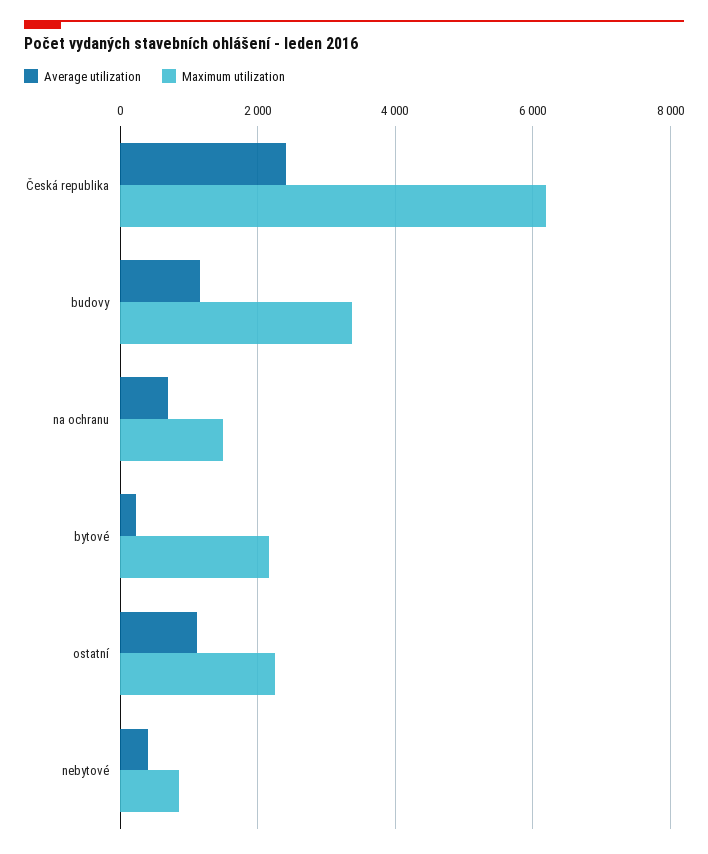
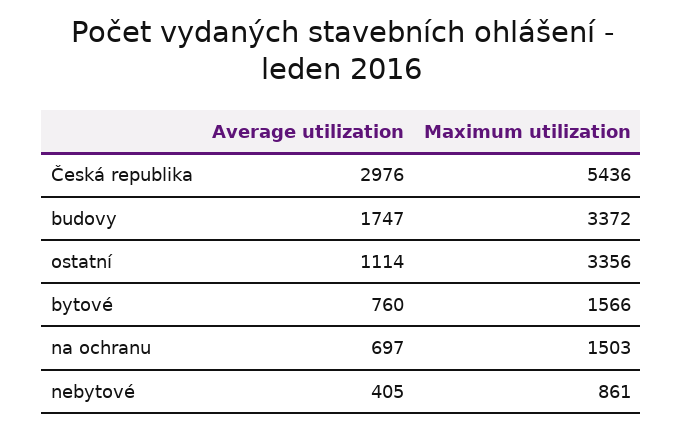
Average utilization, Česká republika: 2400 -> 2976
Maximum utilization, Česká republika: 6200 -> 5436
Average utilization, budovy: 1200 -> 1747
Average utilization, bytové: 200 -> 760
Maximum utilization, bytové: 2200 -> 1566
Maximum utilization, ostatní: 2200 -> 3356

